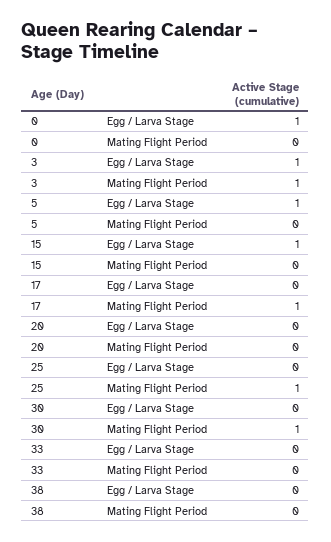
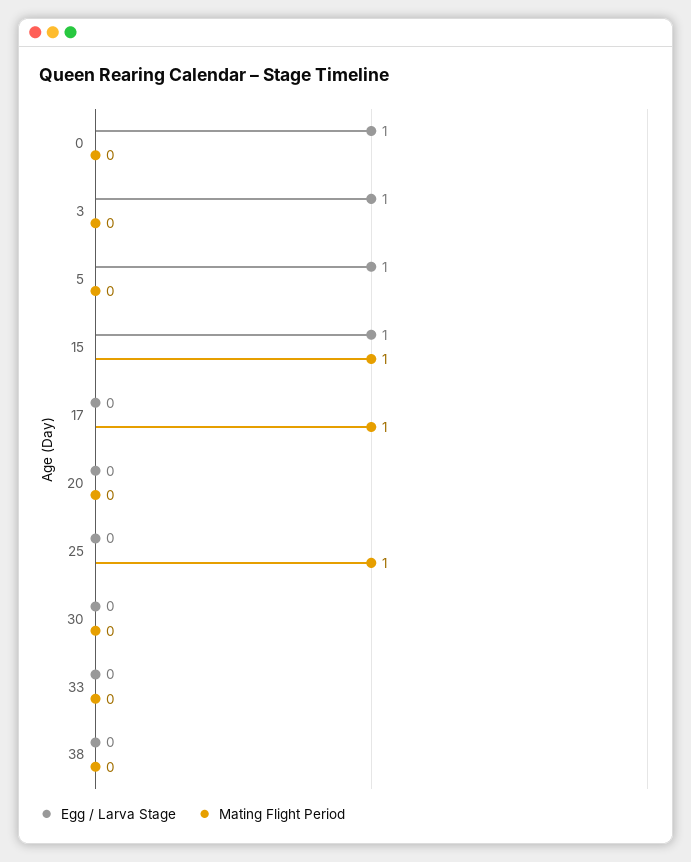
Mating Flight Period, 3: 1 -> 0
Mating Flight Period, 15: 0 -> 1
Mating Flight Period, 30: 1 -> 0

